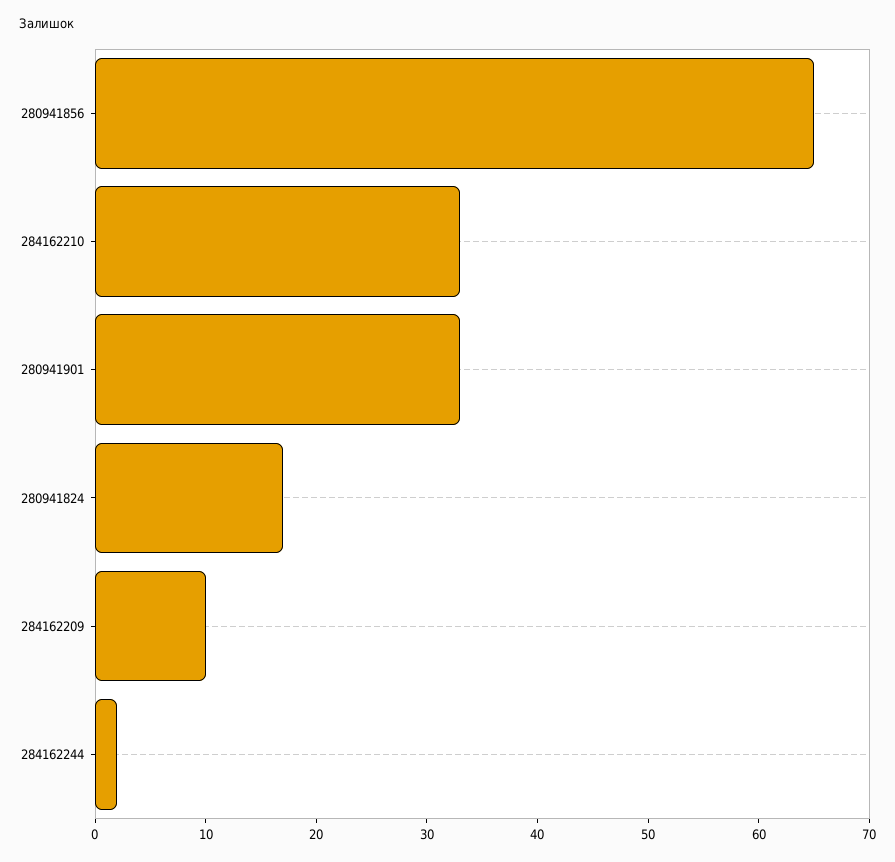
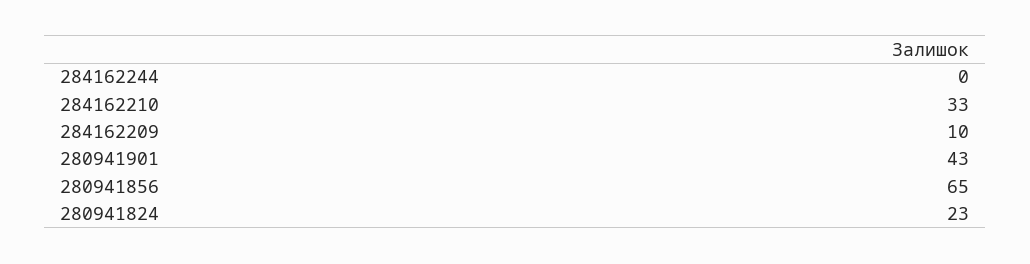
280941901: 33 -> 43
280941824: 17 -> 23
284162244: 2 -> 0

